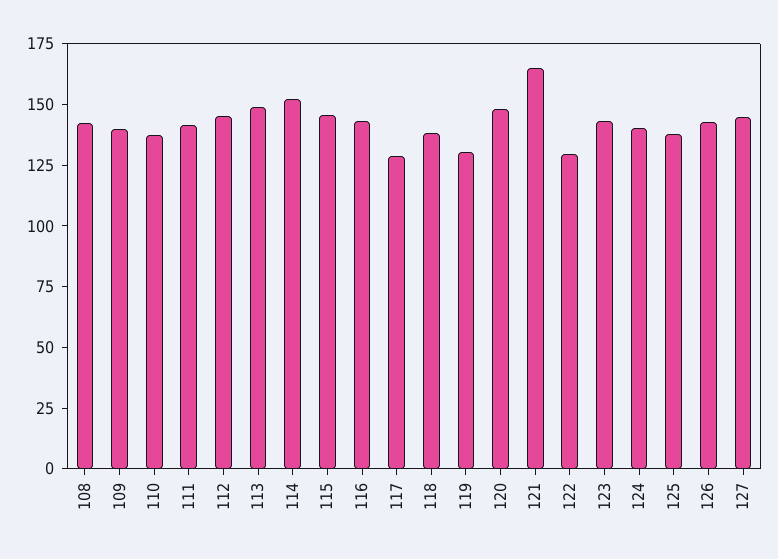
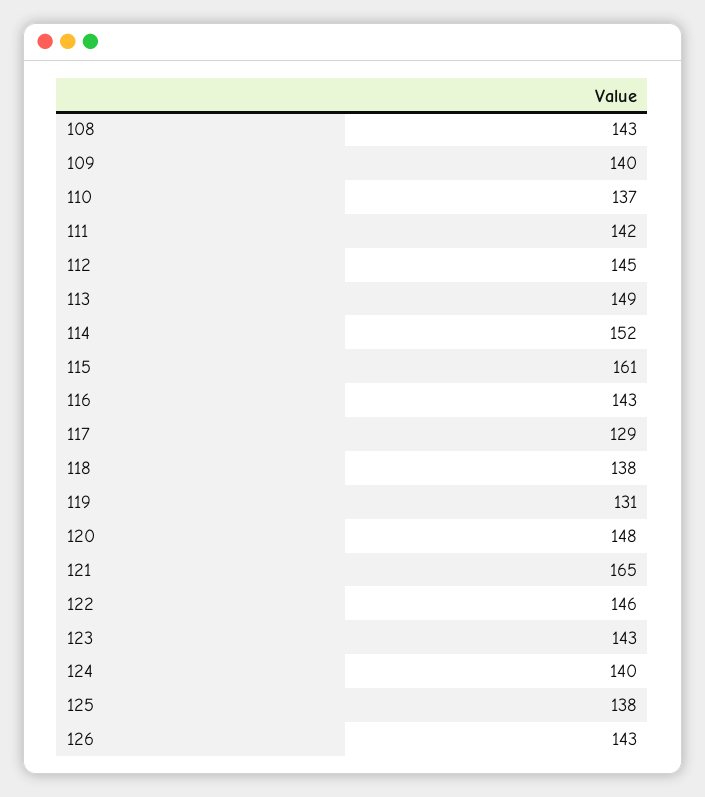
115: 145 -> 161
122: 130 -> 146
127: 145 -> none

